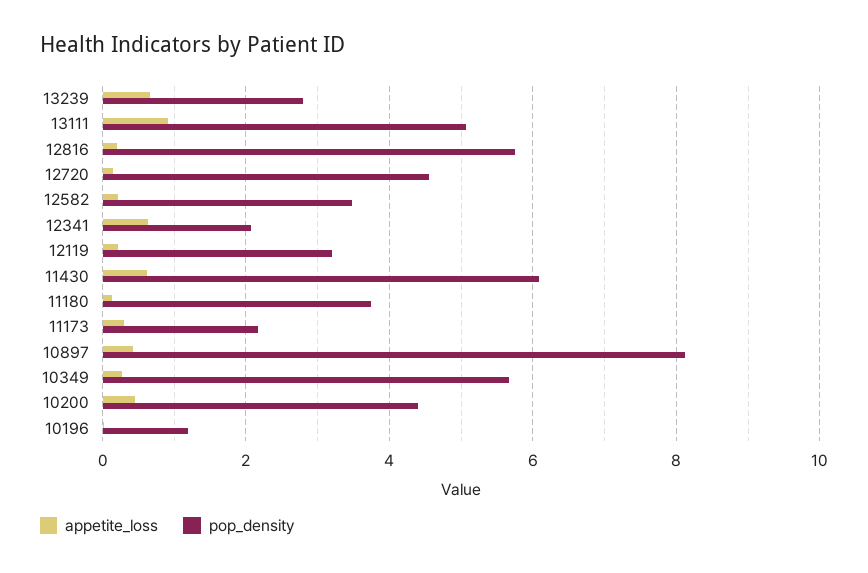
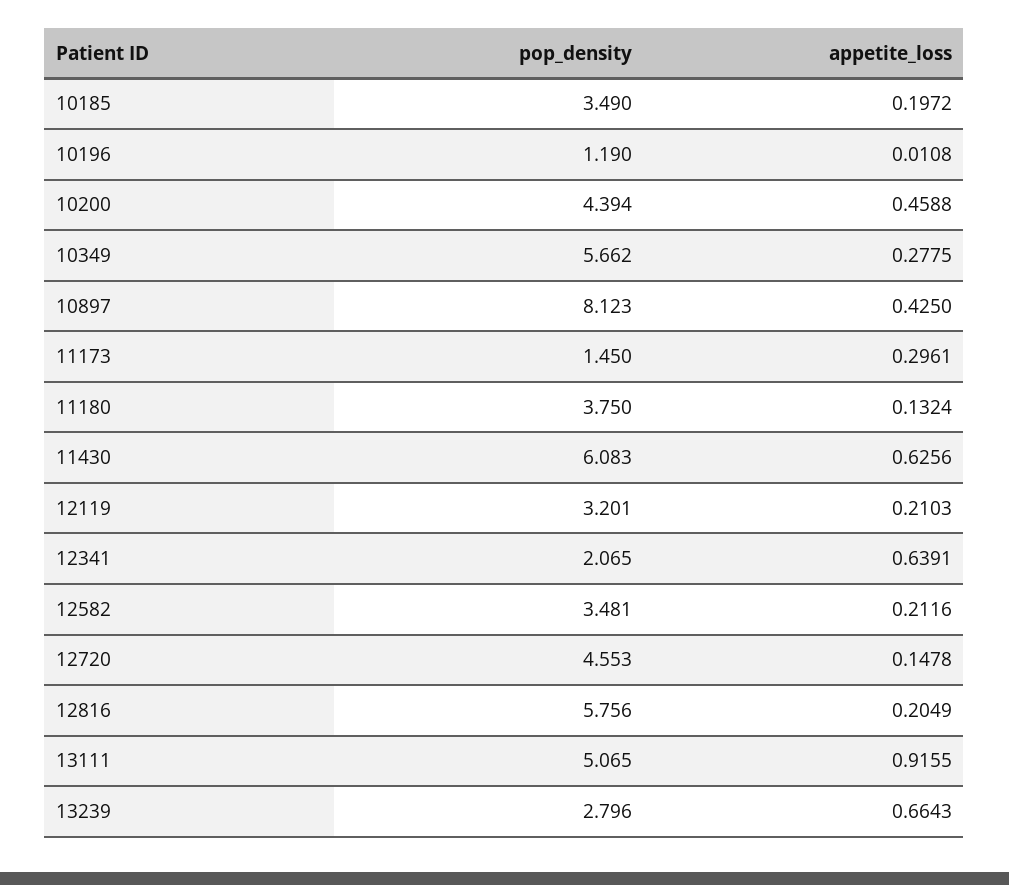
pop_density, 11173: 2.2 -> 1.45
pop_density, 10185: none -> 3.49
appetite_loss, 10185: none -> 0.1972

